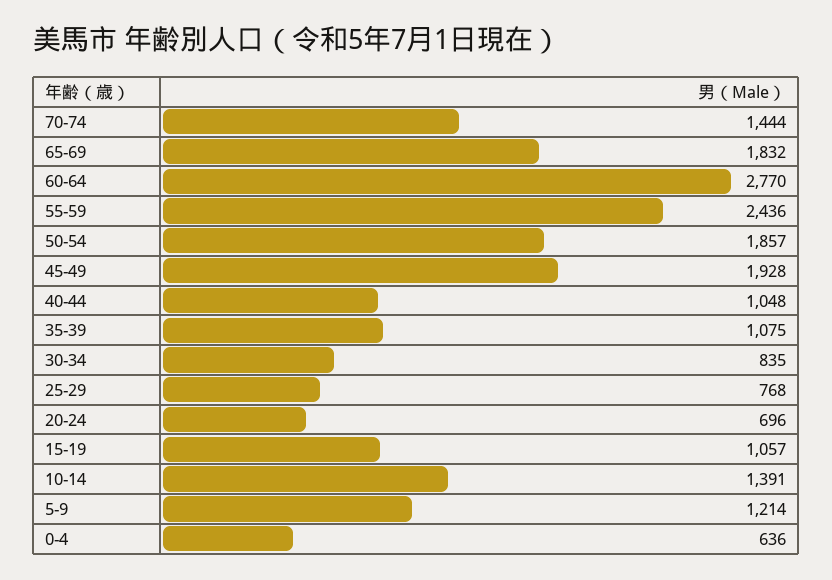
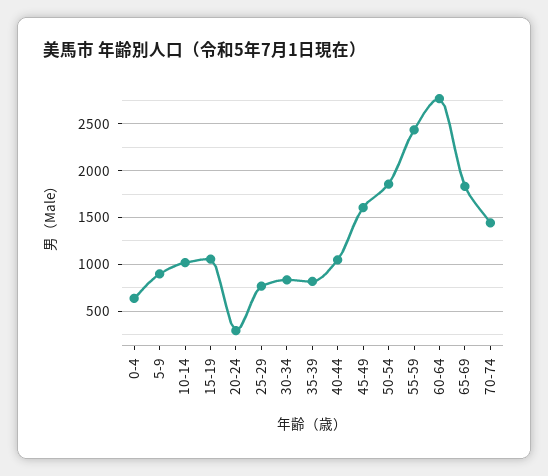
45-49: 1928 -> 1600
35-39: 1075 -> 800
20-24: 696 -> 300
10-14: 1391 -> 1000
5-9: 1214 -> 900

